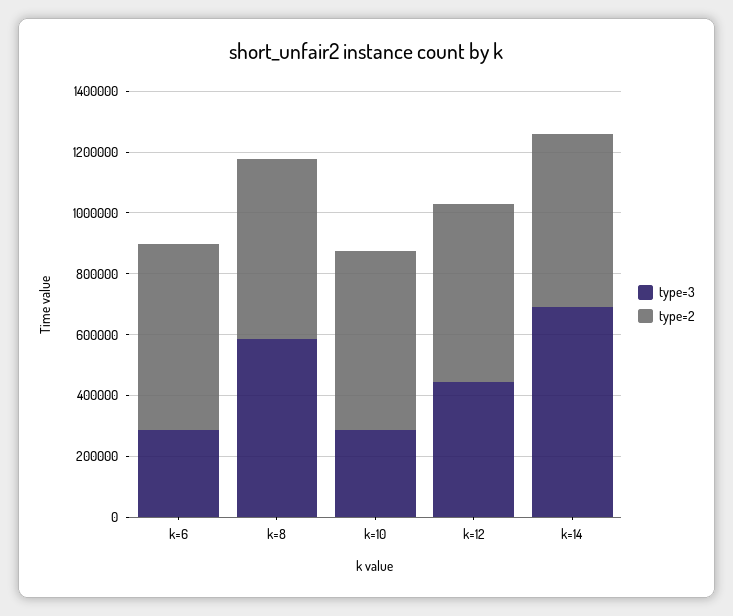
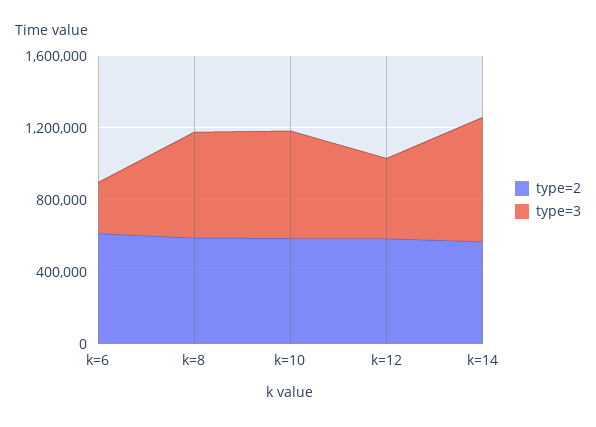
type=3, k=10: 300000 -> 600000

